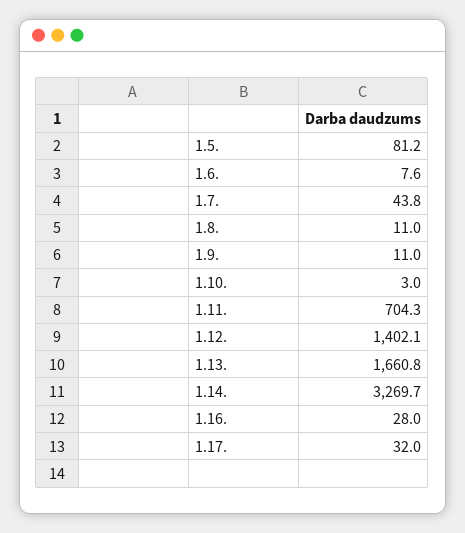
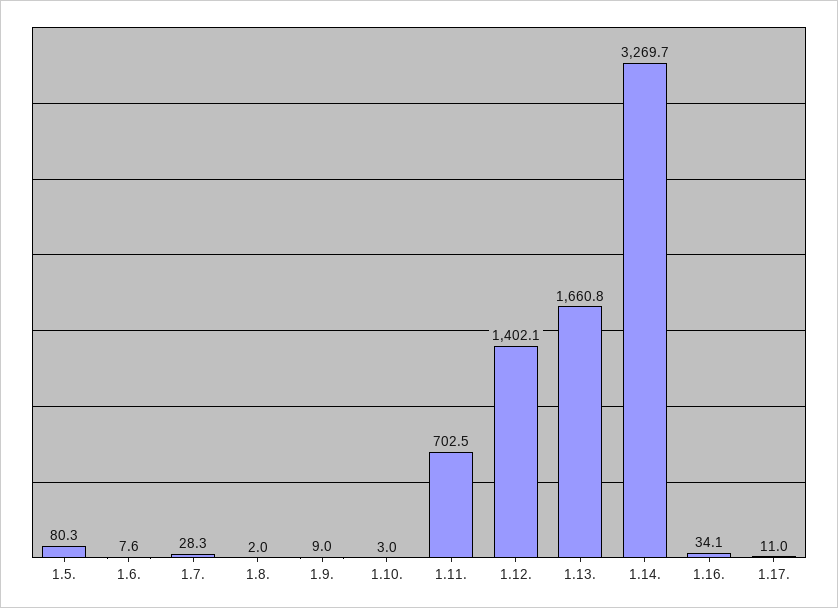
1.5.: 81.2 -> 80.3
1.7.: 43.8 -> 28.3
1.8.: 11 -> 2
1.9.: 11 -> 9
1.11.: 704.3 -> 702.5
1.16.: 28 -> 34.1
1.17.: 32 -> 11

